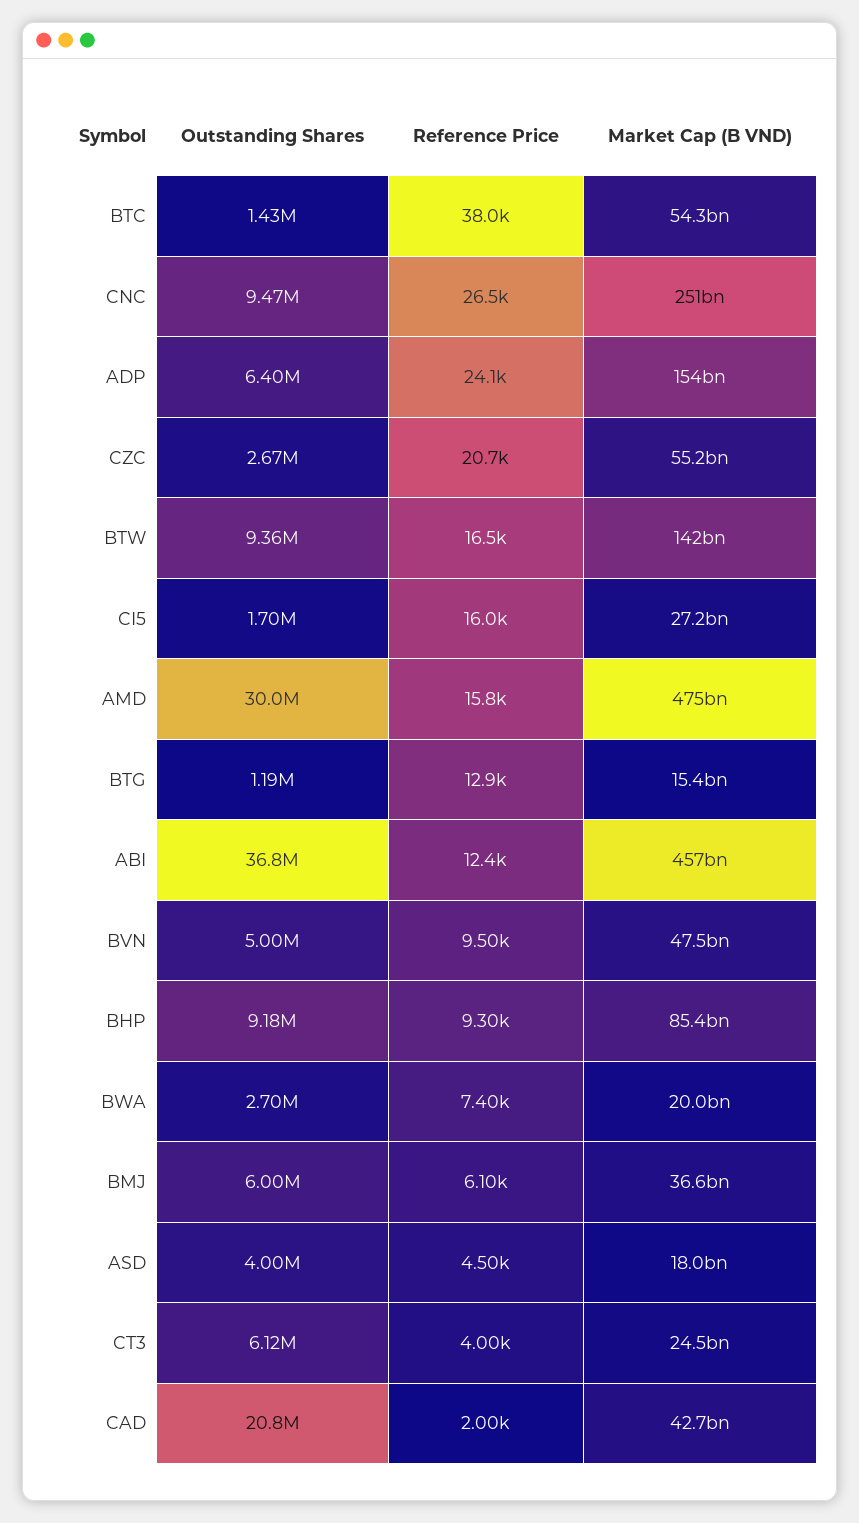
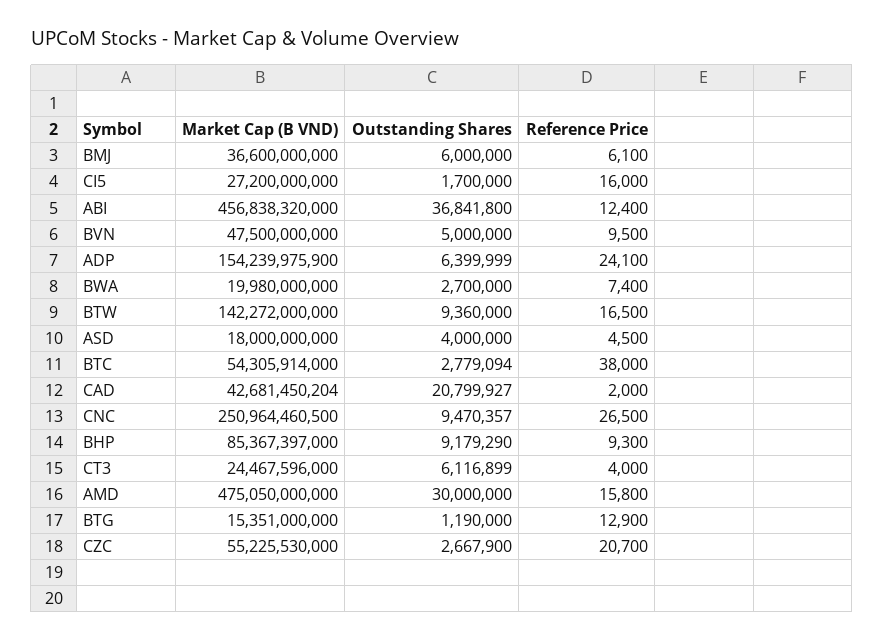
Outstanding Shares, BTC: 1430000 -> 2779094

